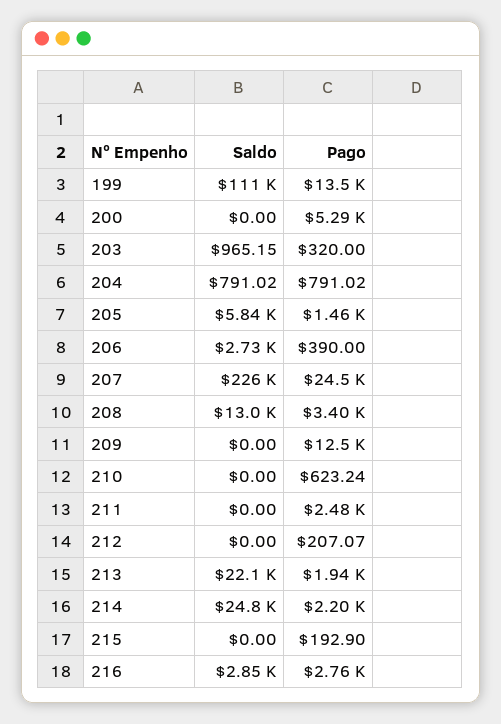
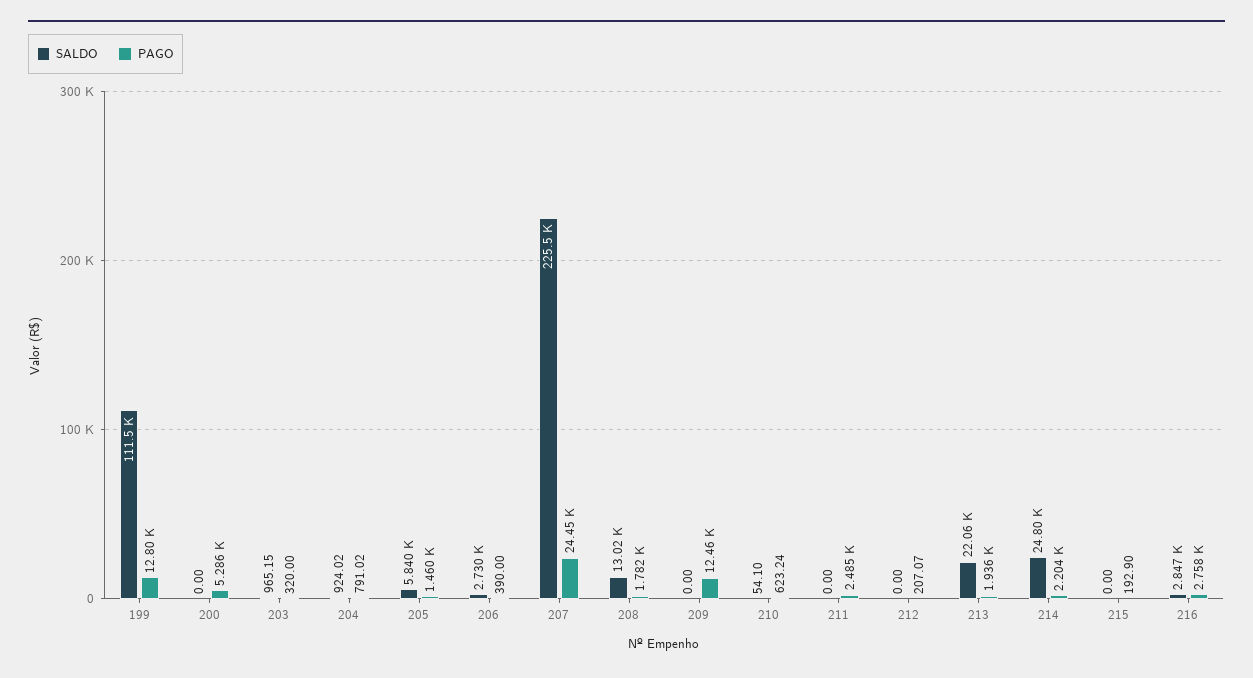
Pago, 199: 13500 -> 12800
Saldo, 204: 791.02 -> 924.02
Pago, 208: 3400 -> 1782
Saldo, 210: 0 -> 54.1

